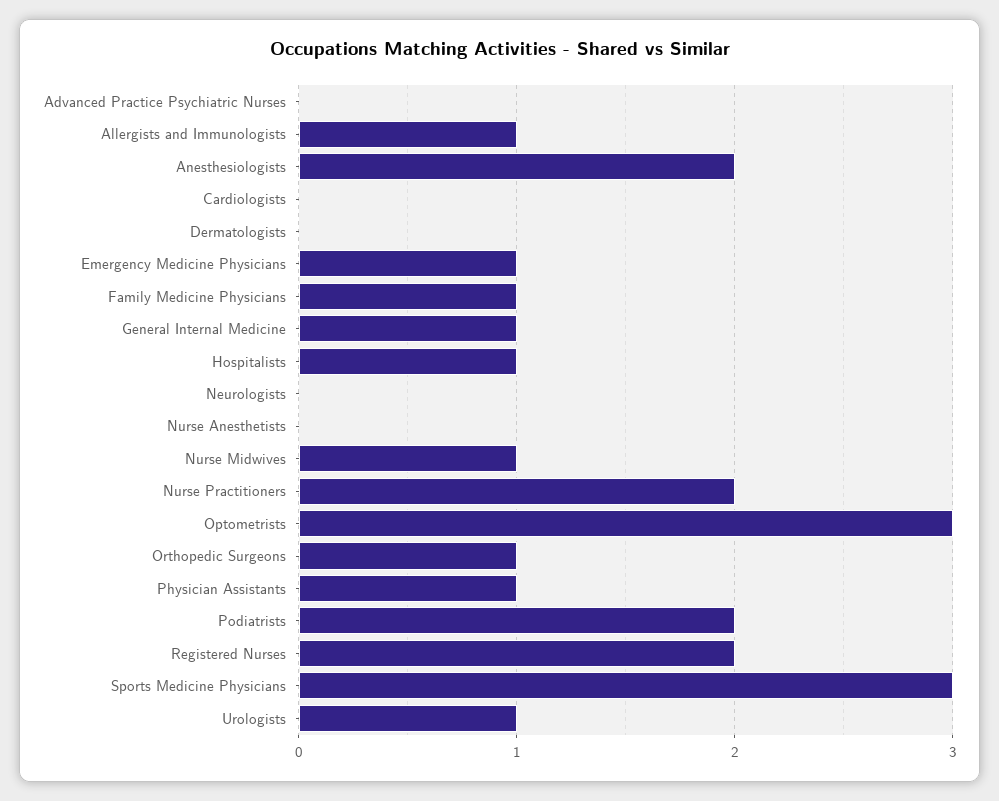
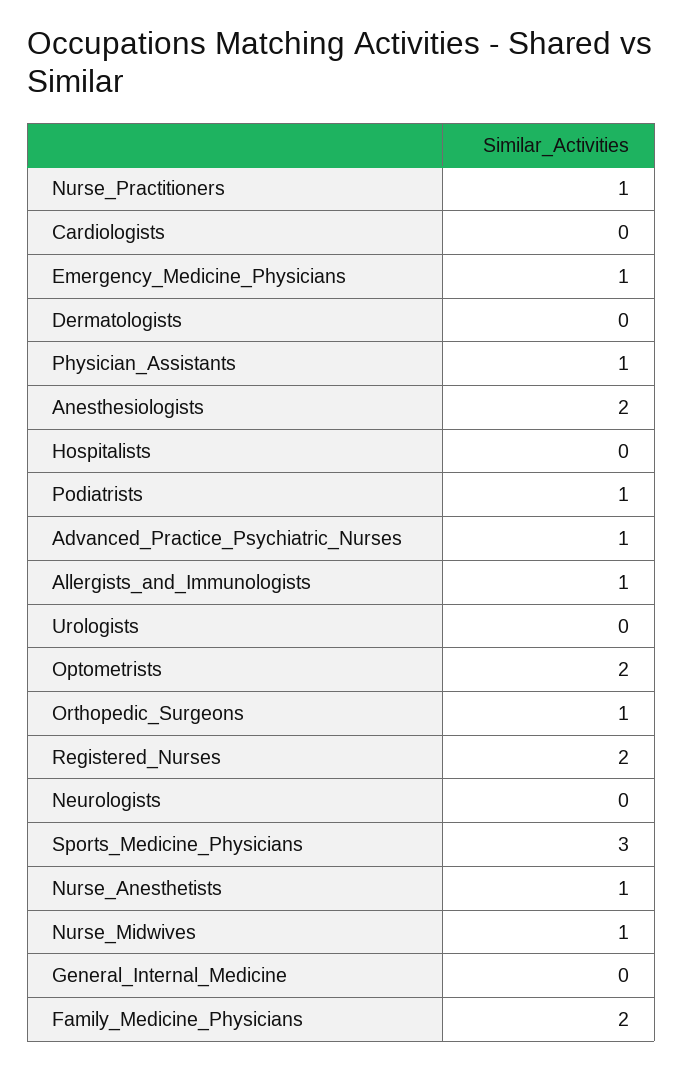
Advanced Practice Psychiatric Nurses: 0 -> 1
Family Medicine Physicians: 1 -> 2
General Internal Medicine: 1 -> 0
Hospitalists: 1 -> 0
Nurse Anesthetists: 0 -> 1
Nurse Practitioners: 2 -> 1
Optometrists: 3 -> 2
Podiatrists: 2 -> 1
Urologists: 1 -> 0

